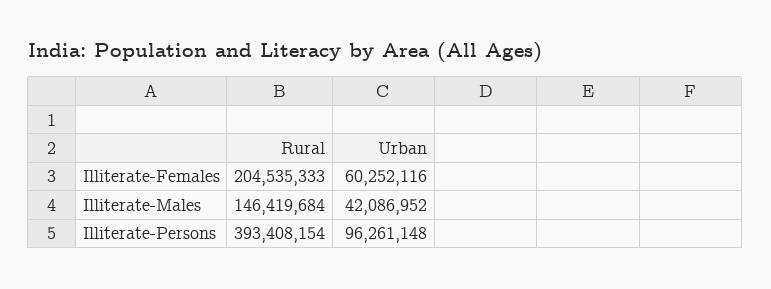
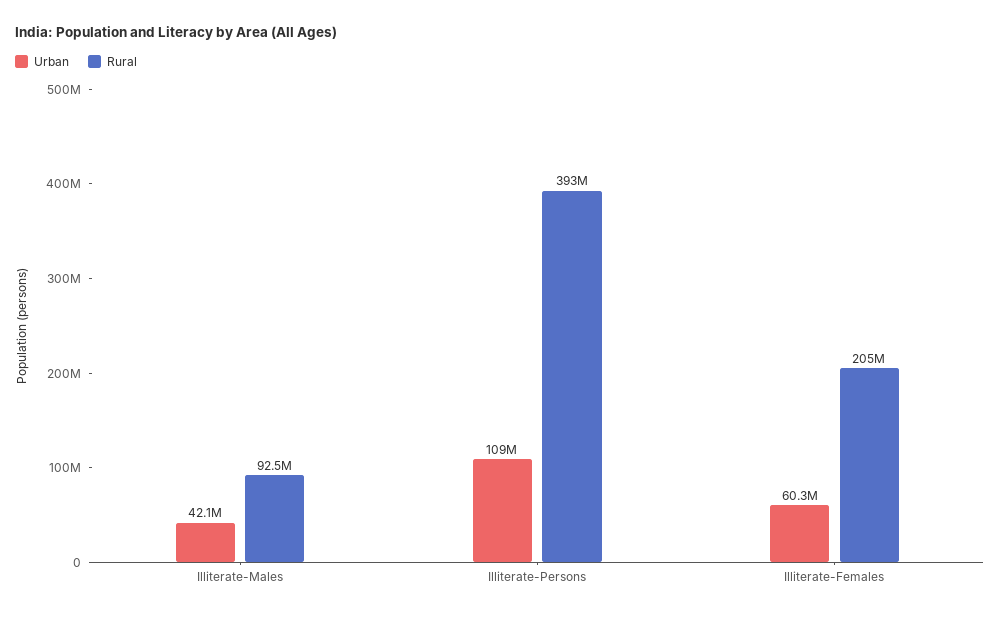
Rural, Illiterate-Males: 146419684 -> 92500000
Urban, Illiterate-Persons: 96261148 -> 109000000

